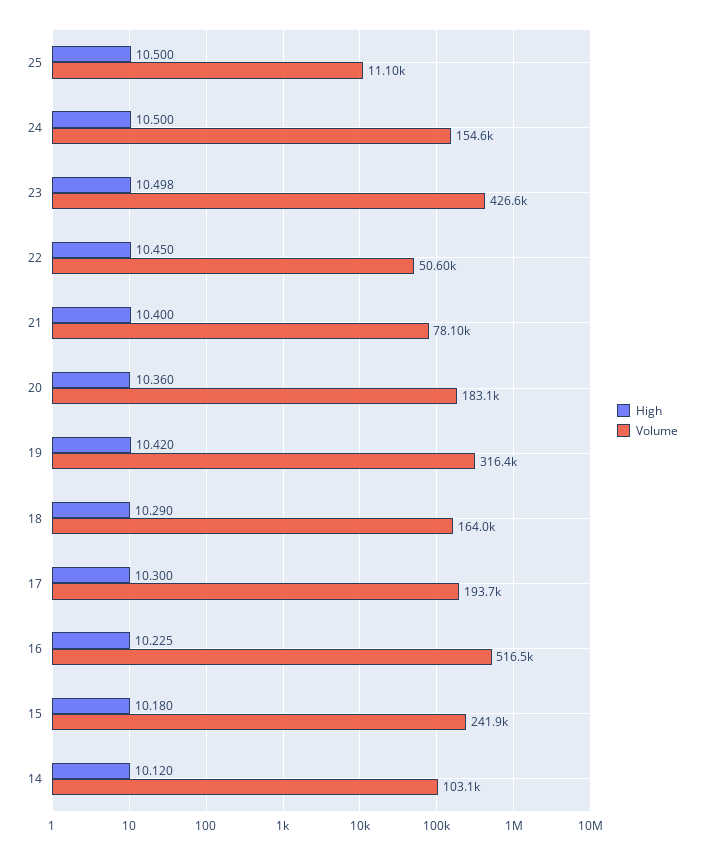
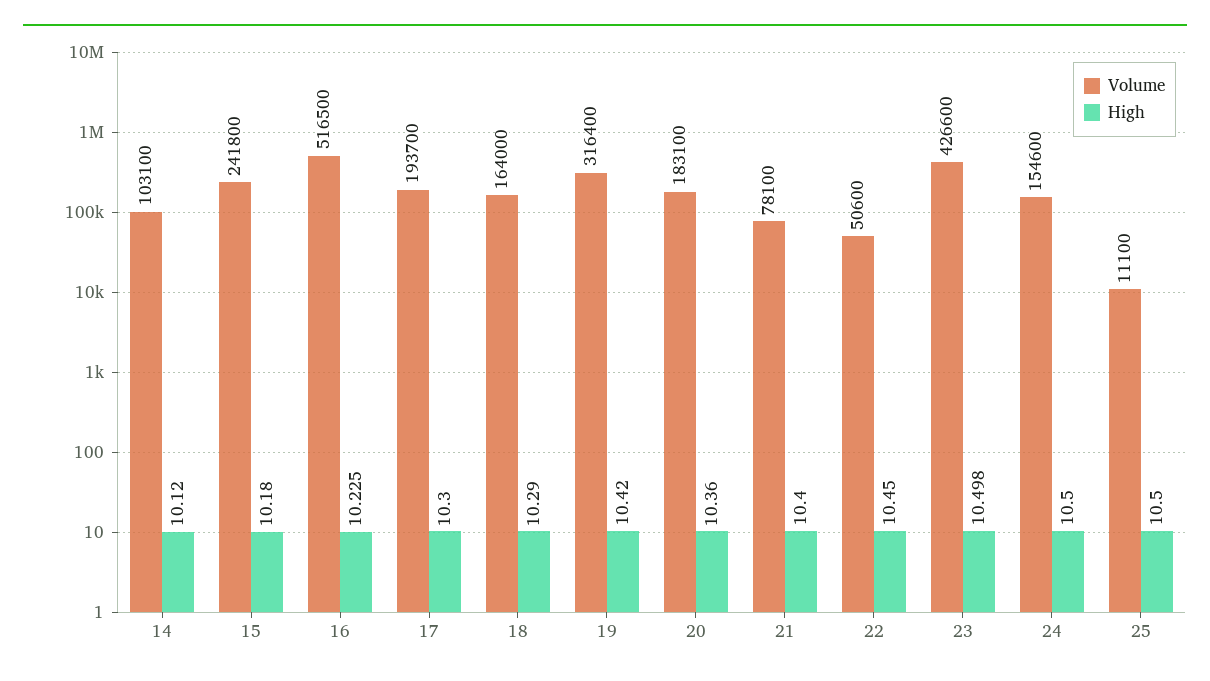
Volume, 15: 241900 -> 241800

